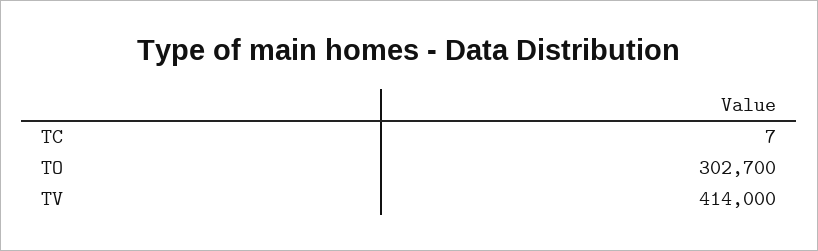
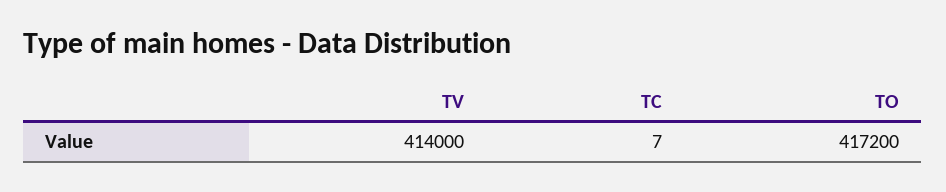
TO: 302700 -> 417200

